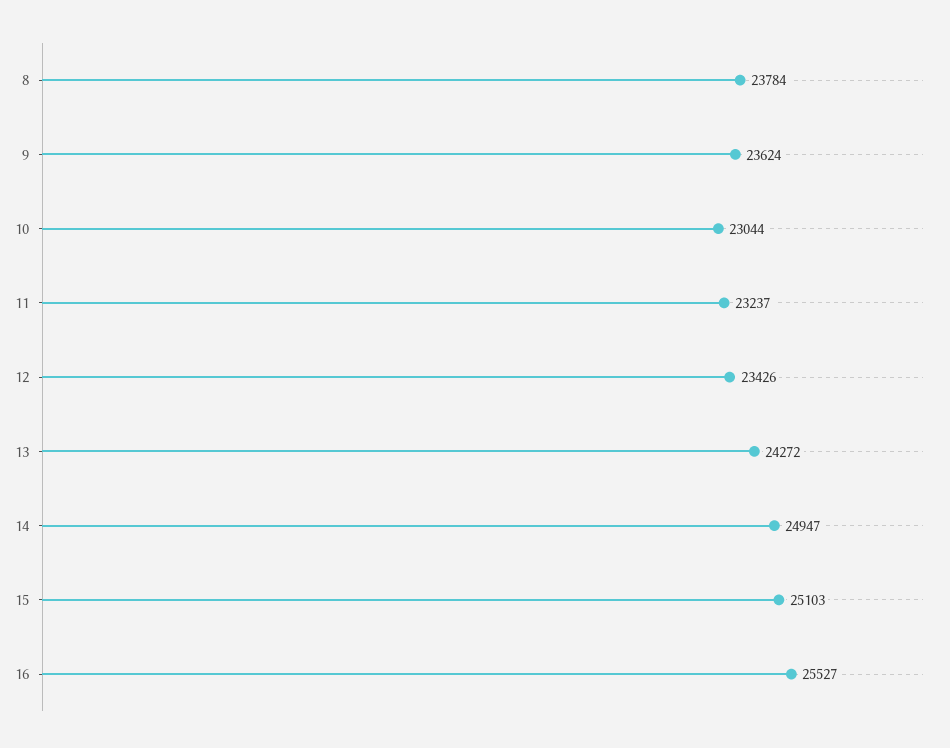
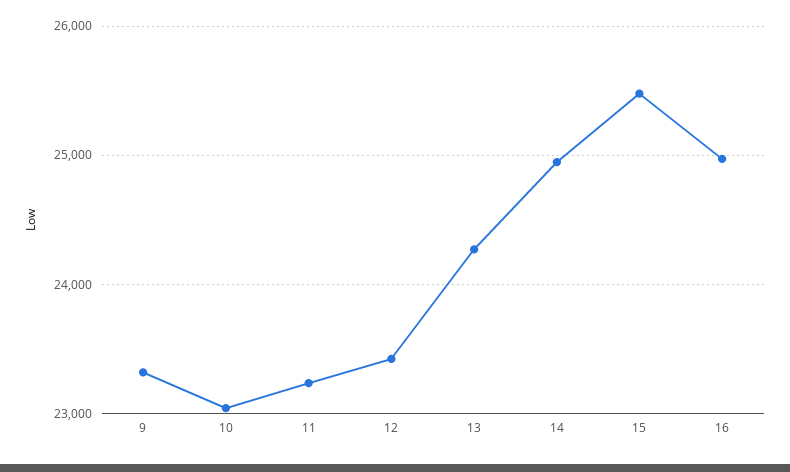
8: 23784 -> none
9: 23624 -> 23300
15: 25103 -> 25500
16: 25527 -> 25000

